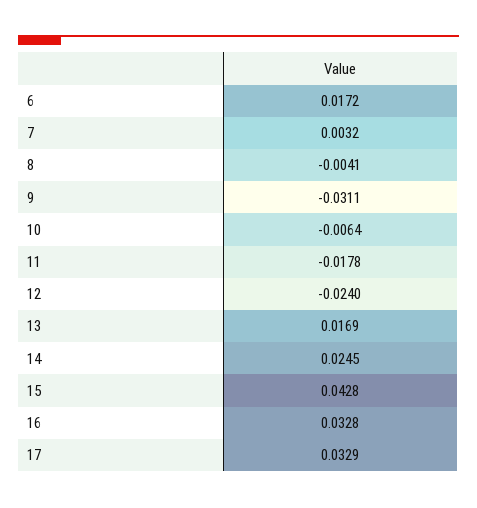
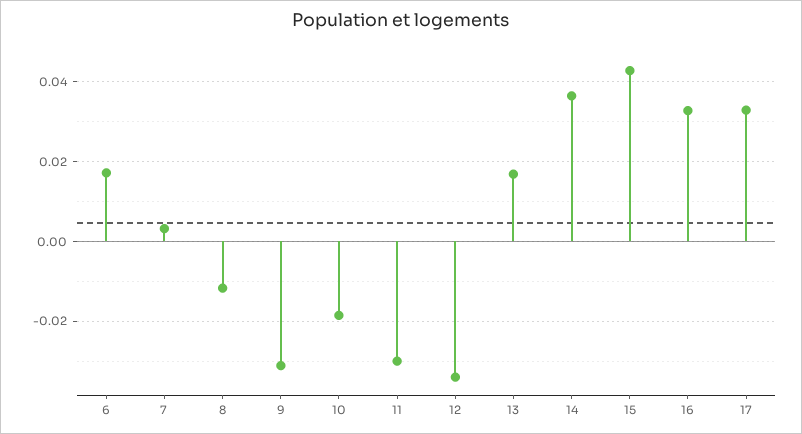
8: -0.0041 -> -0.012
10: -0.0064 -> -0.018
11: -0.0178 -> -0.03
12: -0.024 -> -0.034
14: 0.0245 -> 0.036

